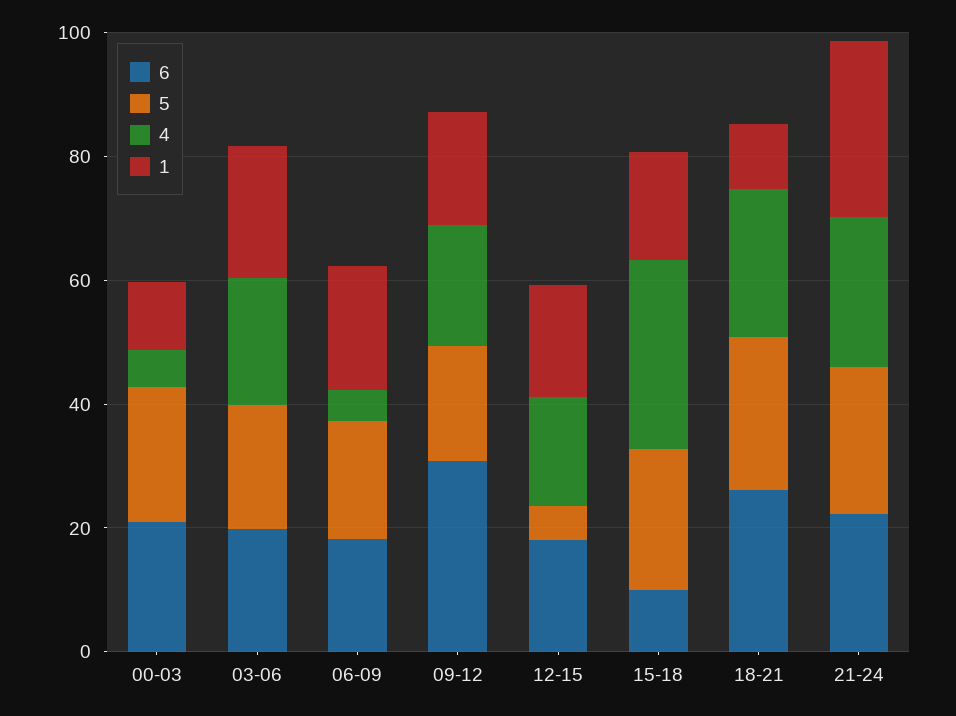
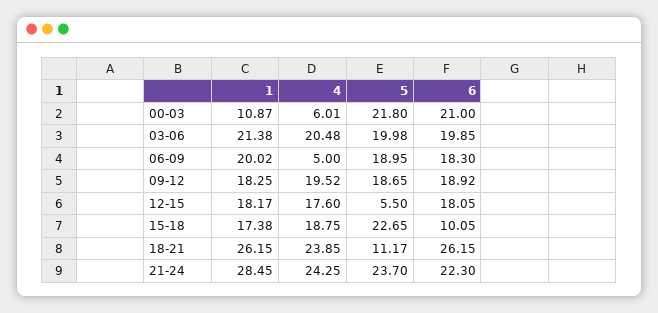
6, 09-12: 30 -> 18.92
4, 15-18: 30 -> 18.75
5, 18-21: 25 -> 11.17
1, 18-21: 10 -> 26.15

